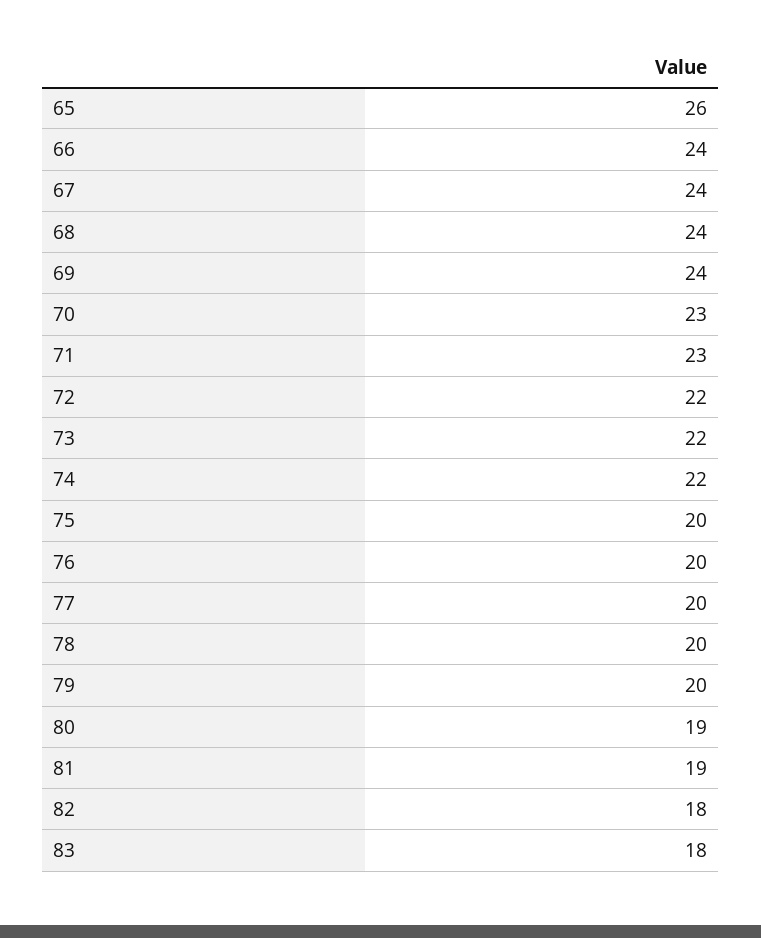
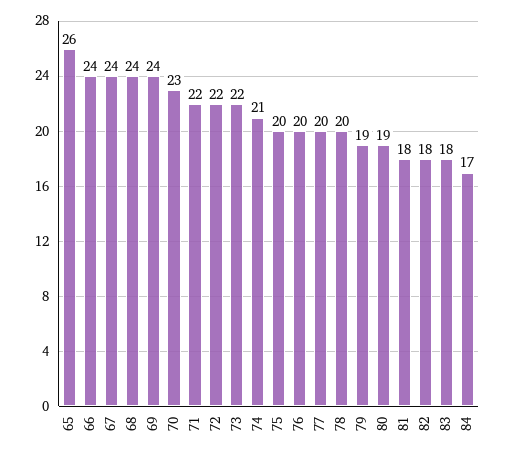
71: 23 -> 22
74: 22 -> 21
79: 20 -> 19
81: 19 -> 18
84: none -> 17

